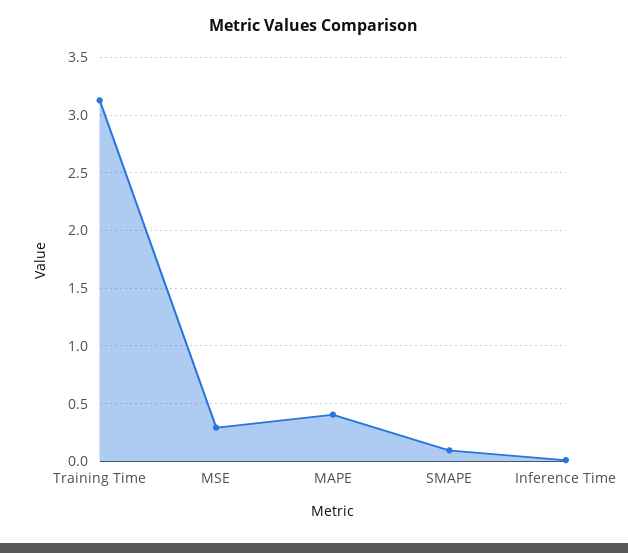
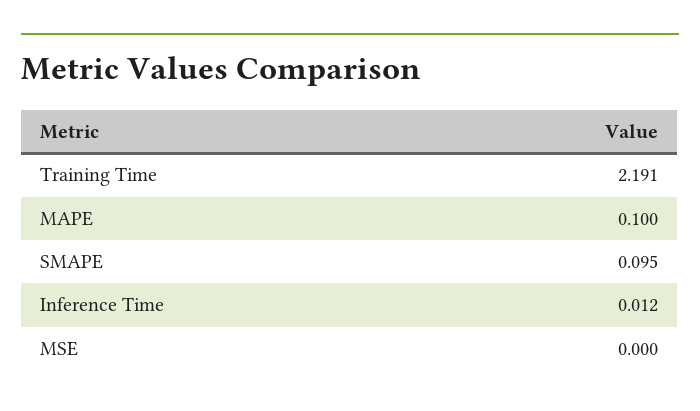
Training Time: 3.1 -> 2.191
MSE: 0.3 -> 0
MAPE: 0.4 -> 0.1

